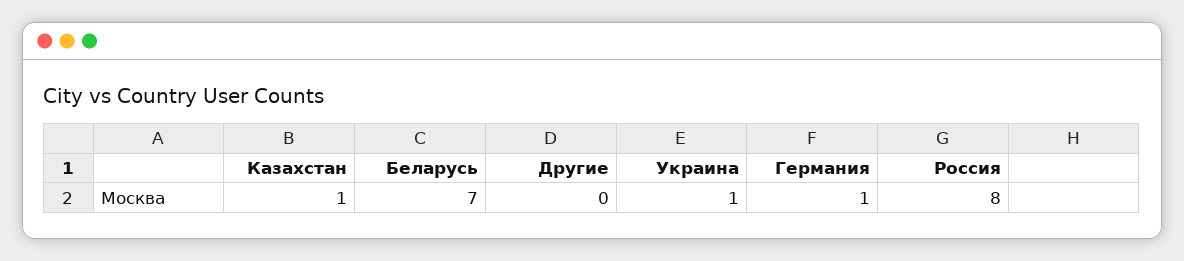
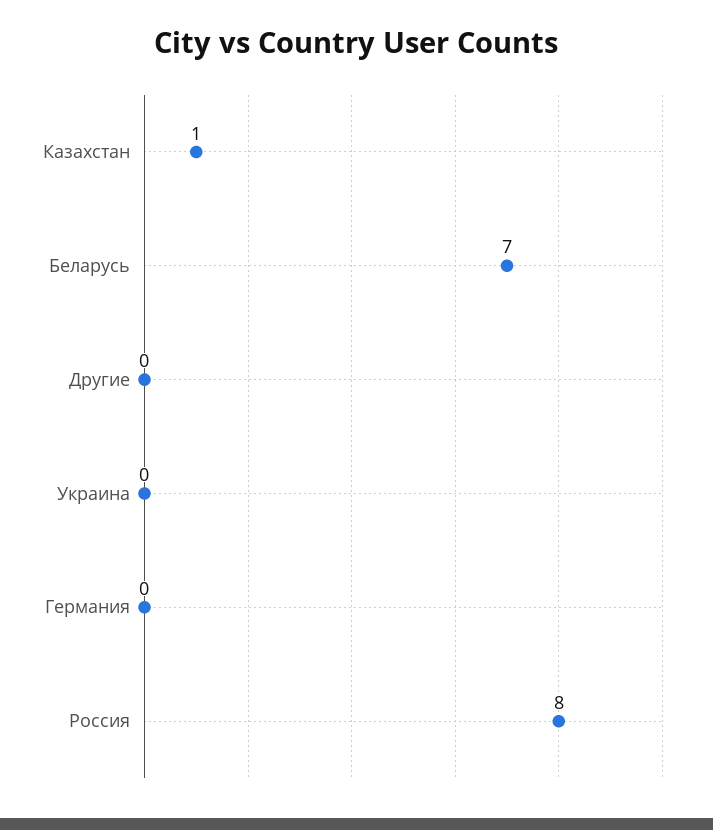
Украина: 1 -> 0
Германия: 1 -> 0

